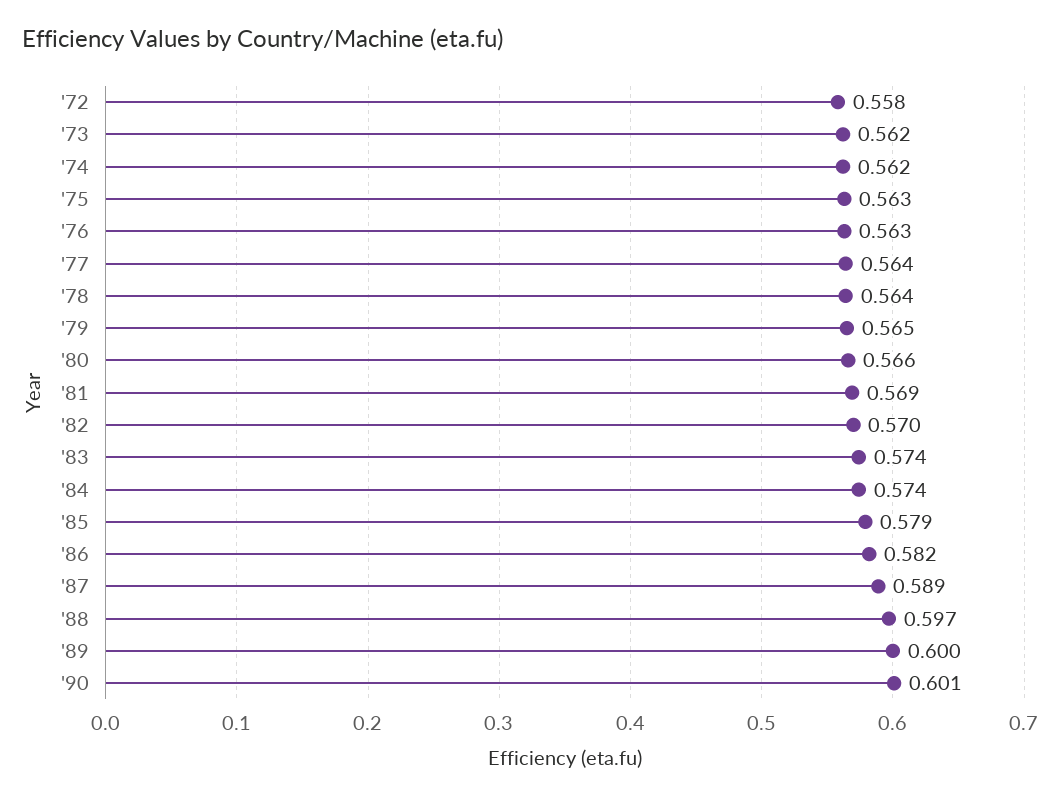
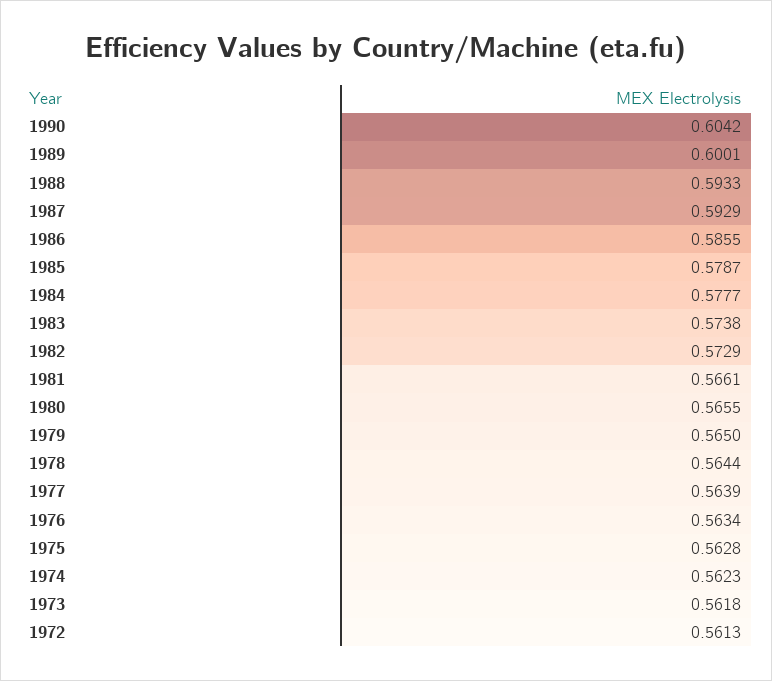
'72: 0.558 -> 0.5613
'81: 0.569 -> 0.5661
'82: 0.57 -> 0.5729
'84: 0.574 -> 0.5777
'86: 0.582 -> 0.5855
'87: 0.589 -> 0.5929
'88: 0.597 -> 0.5933
'90: 0.601 -> 0.6042

